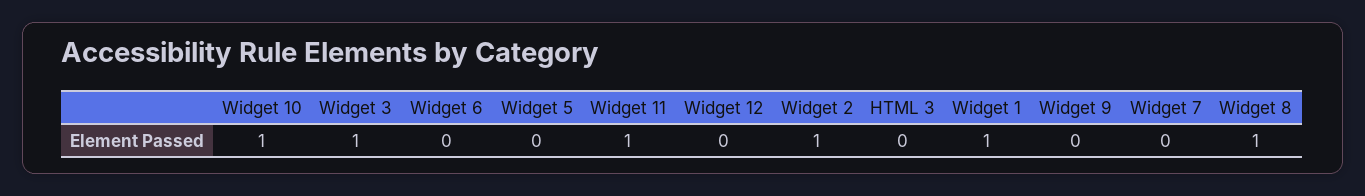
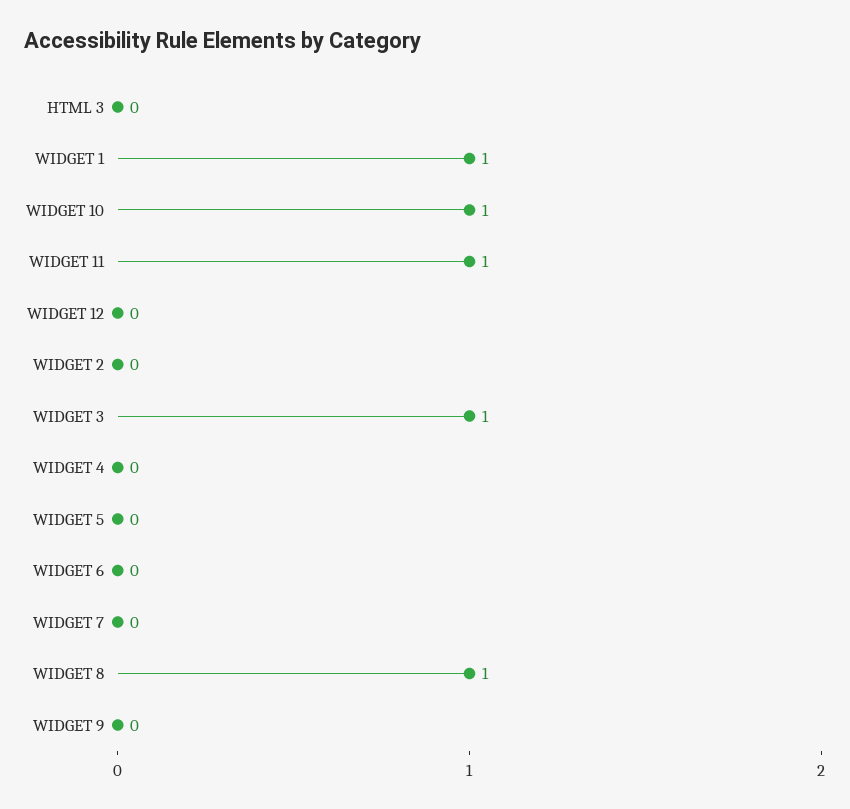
Widget 2: 1 -> 0
WIDGET 4: none -> 0

